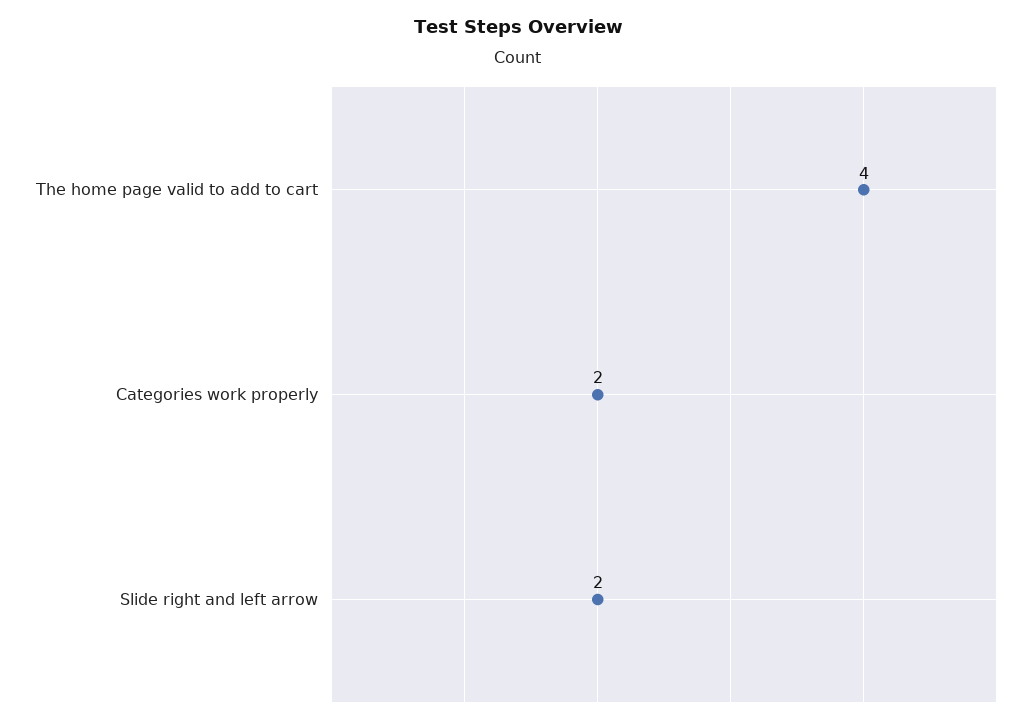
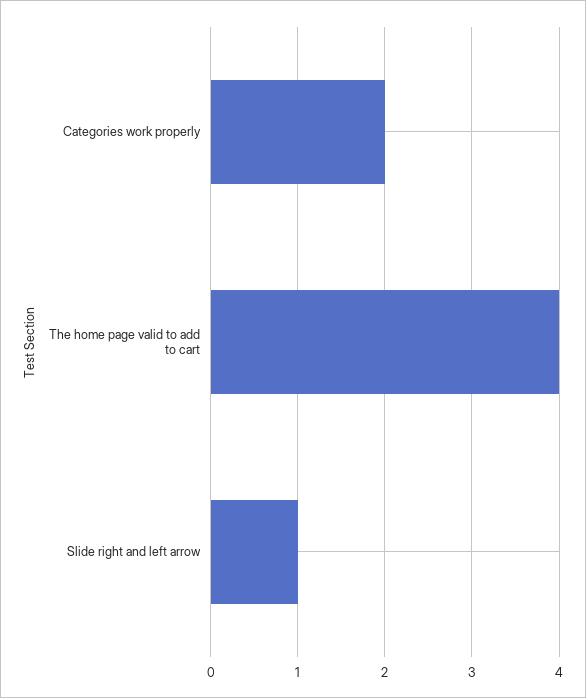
Slide right and left arrow: 2 -> 1

